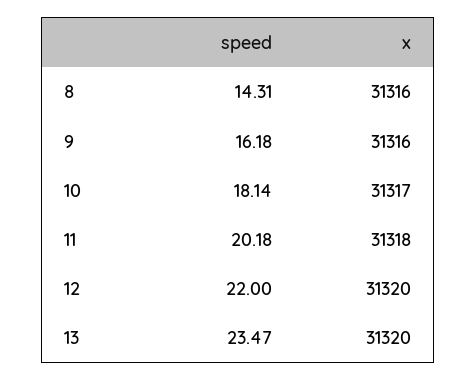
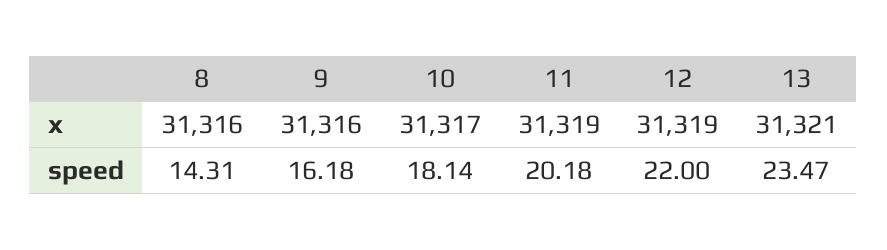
x, 11: 31318 -> 31319
x, 12: 31320 -> 31319
x, 13: 31320 -> 31321

